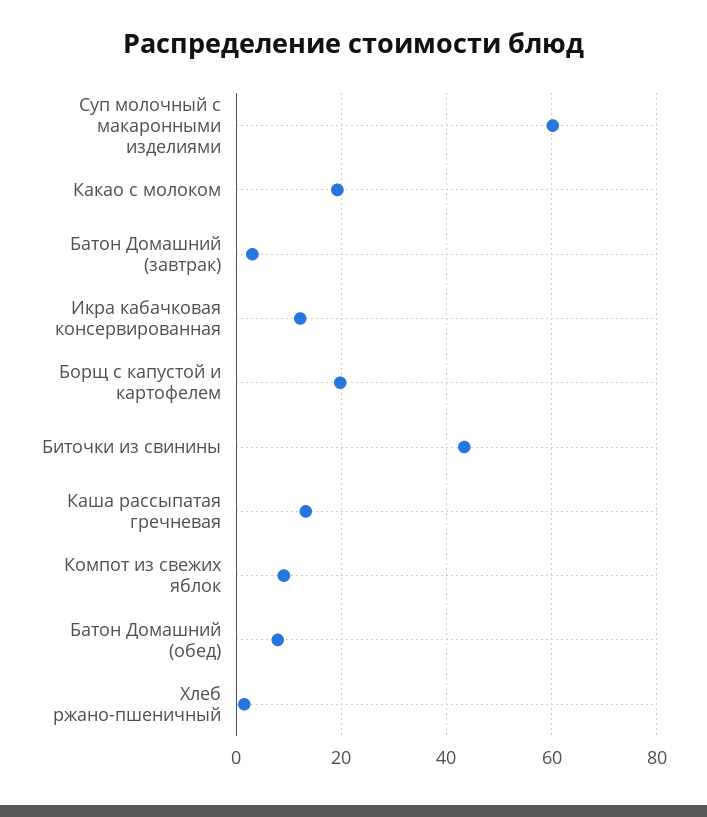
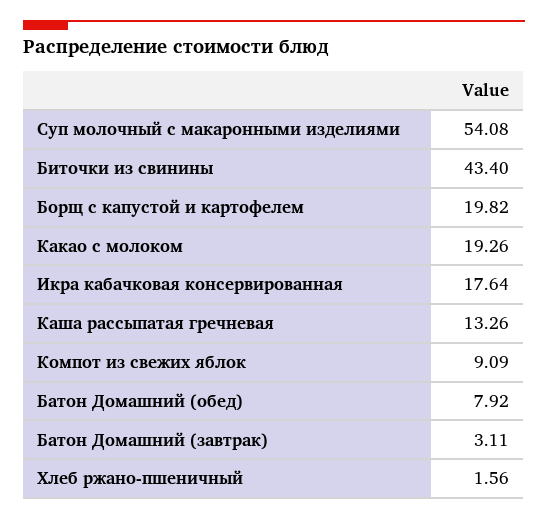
Суп молочный с макаронными изделиями: 60 -> 54.08
Икра кабачковая консервированная: 12 -> 17.64

